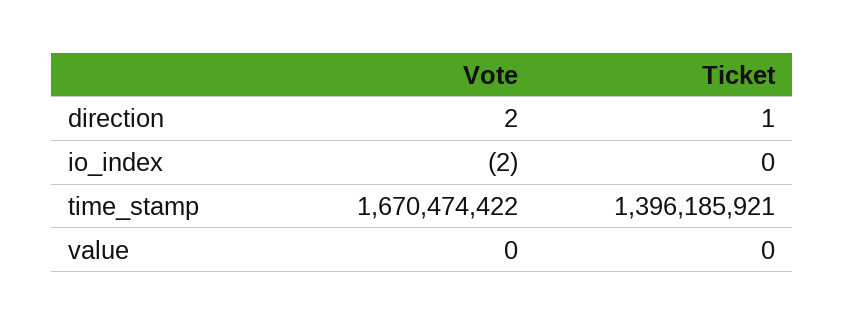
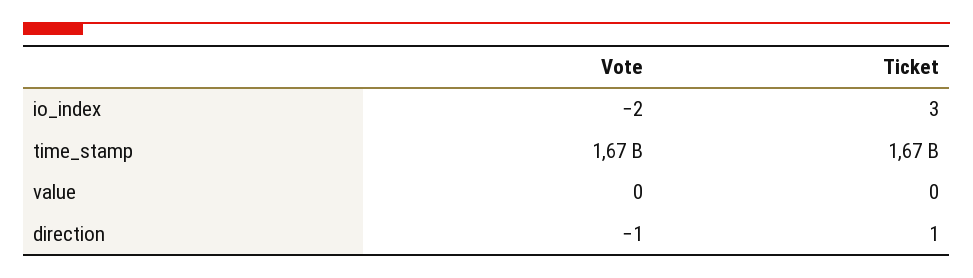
Vote, direction: 2 -> -1
Ticket, io_index: 0 -> 3
Ticket, time_stamp: 1396185921 -> 1670000000

